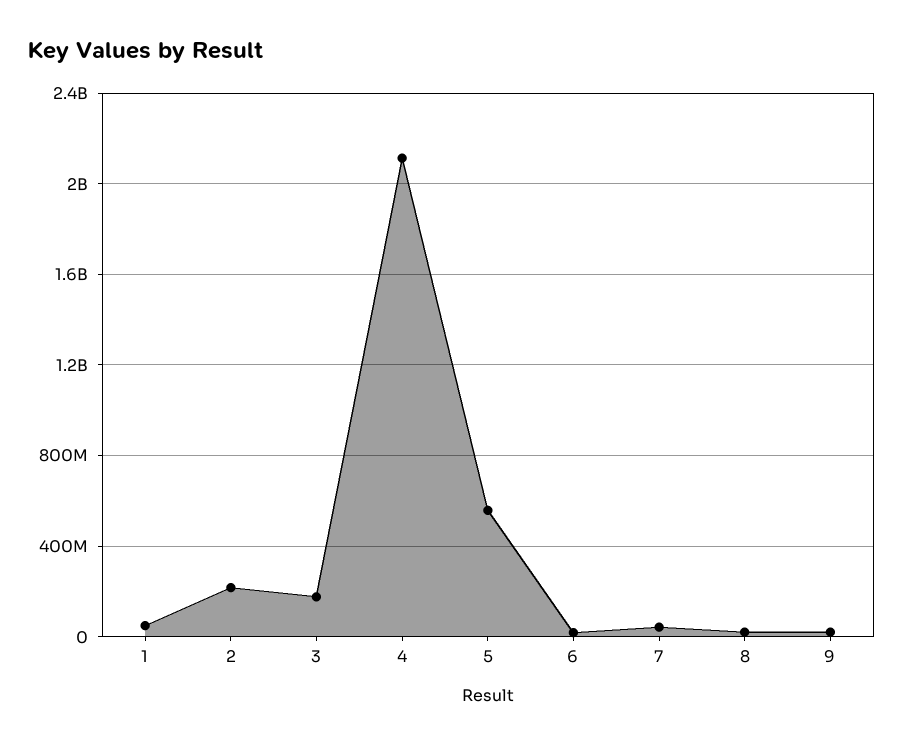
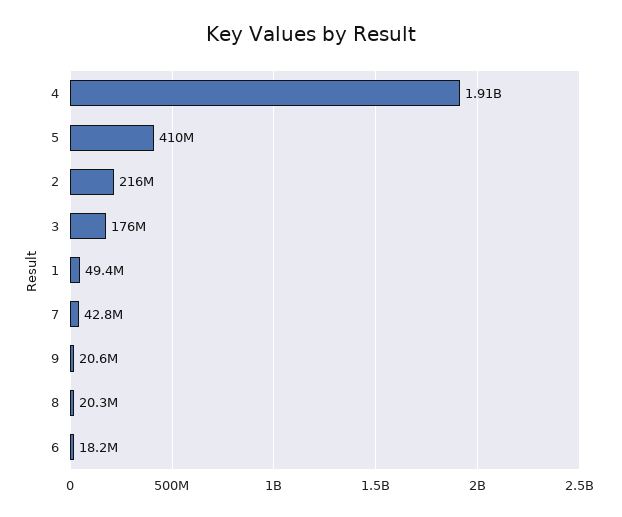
4: 2100000000 -> 1910000000
5: 550000000 -> 410000000

